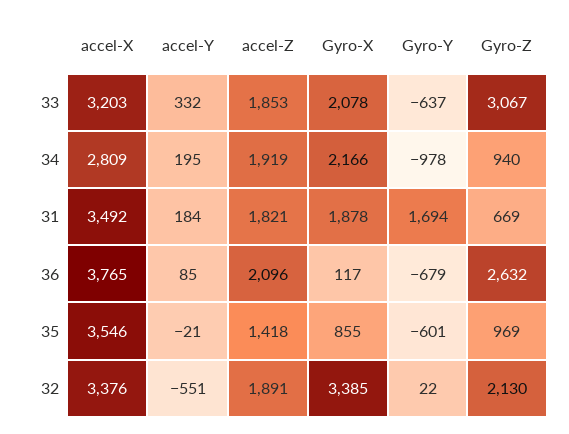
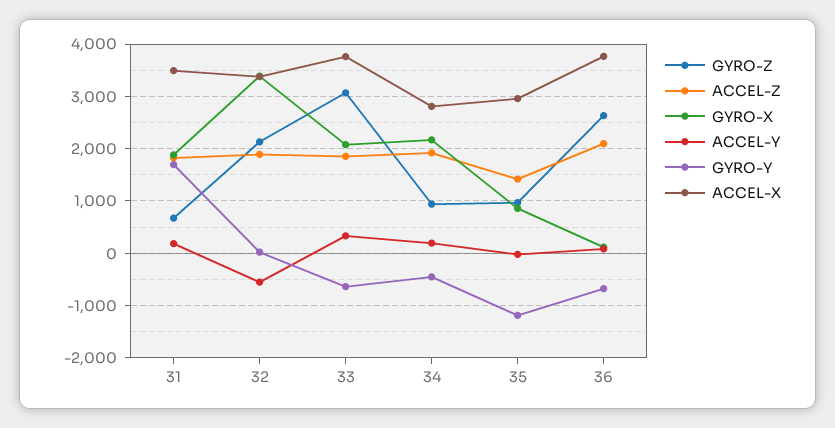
accel-X, 33: 3203 -> 3800
Gyro-Y, 34: -978 -> -400
accel-X, 35: 3546 -> 3000
Gyro-Y, 35: -601 -> -1200

